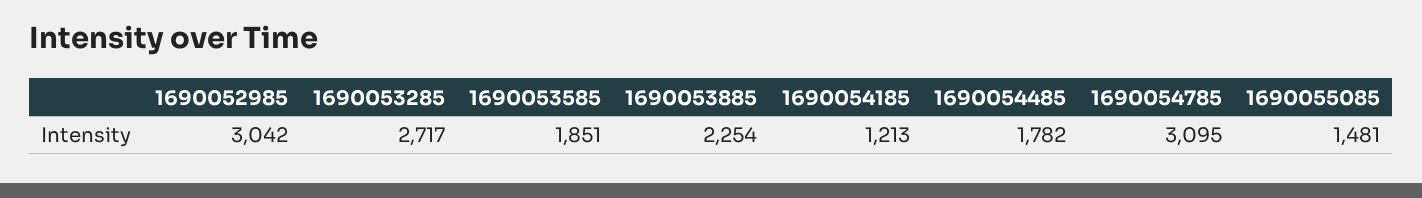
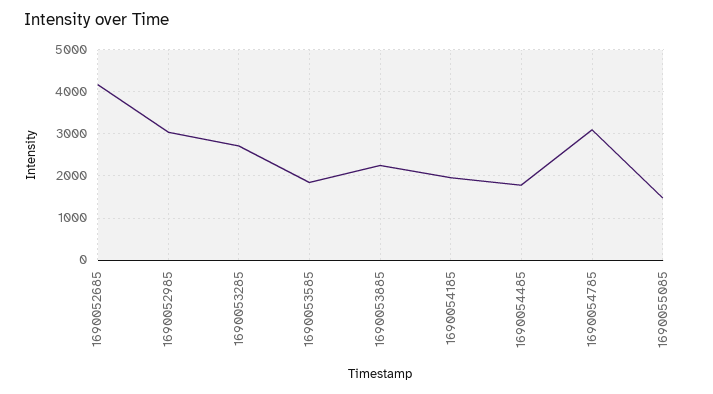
1690054185: 1213 -> 2000
1690052685: none -> 4200

